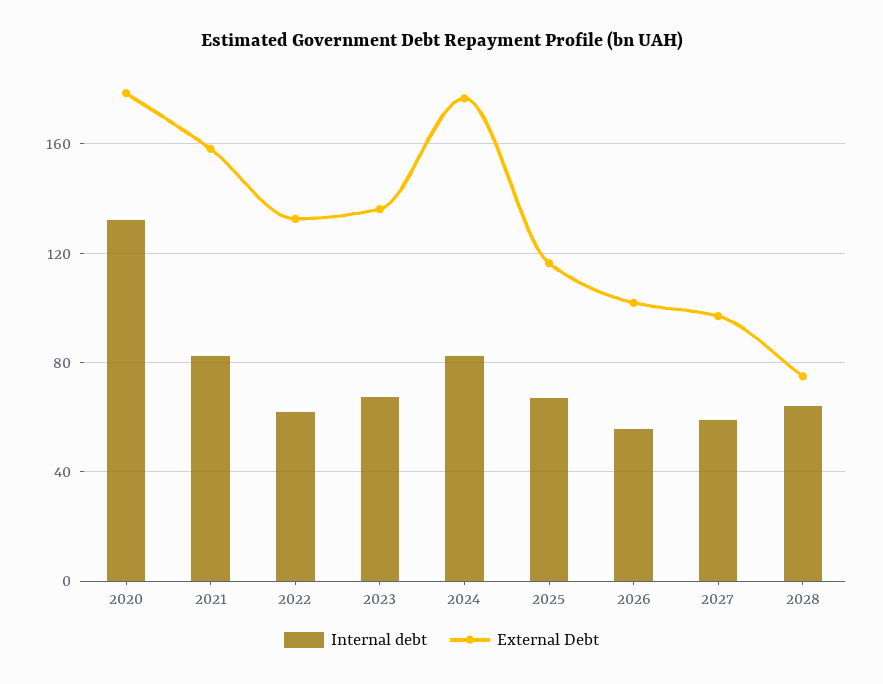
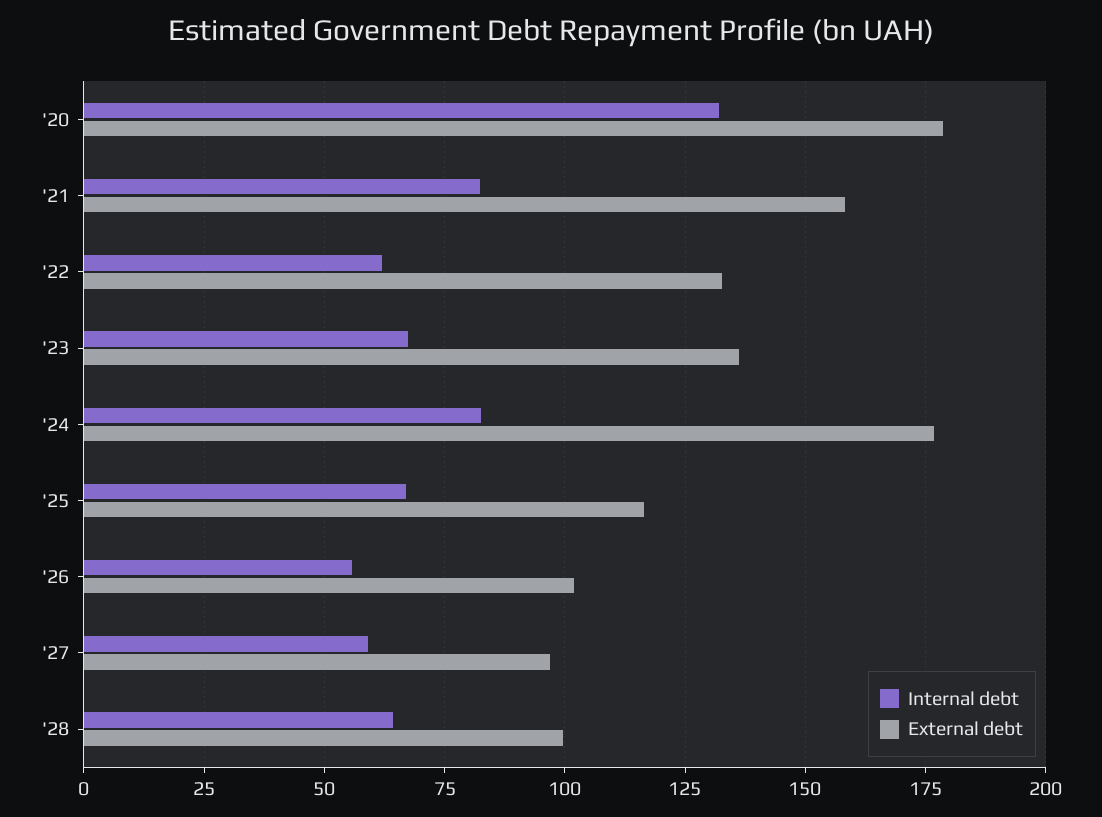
External Debt, 2028: 75 -> 100

